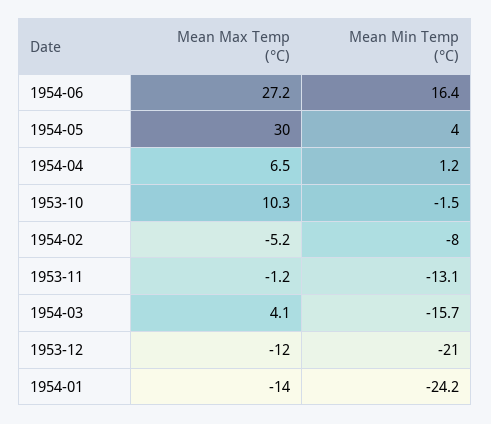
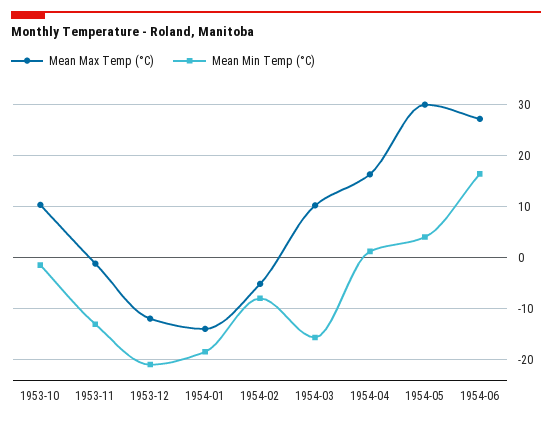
Mean Max Temp (°C), 1954-04: 6.5 -> 16
Mean Max Temp (°C), 1954-03: 4.1 -> 10
Mean Min Temp (°C), 1954-01: -24.2 -> -18

